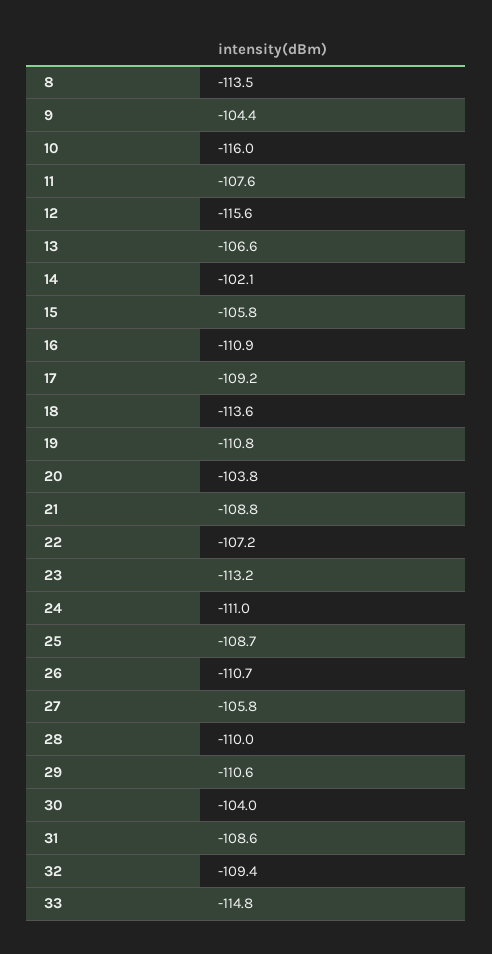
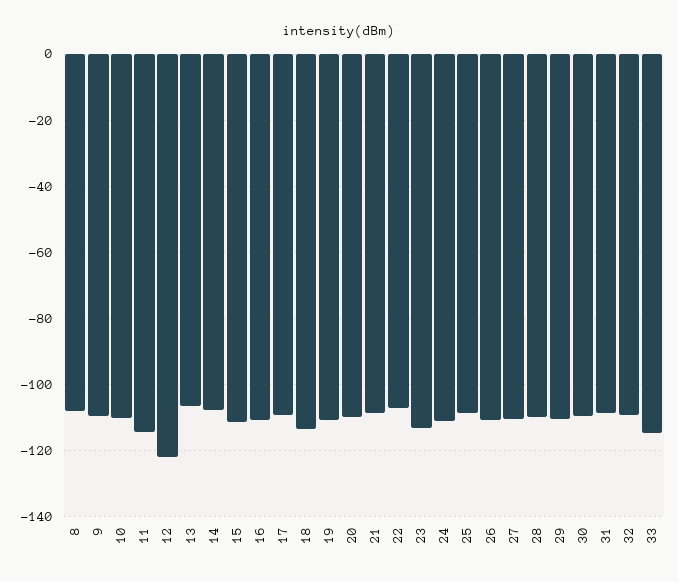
8: -113.5 -> -108
9: -104.4 -> -110
10: -116 -> -110
11: -107.6 -> -114
12: -115.6 -> -122
14: -102.1 -> -108
15: -105.8 -> -112
20: -103.8 -> -110
27: -105.8 -> -110
30: -104 -> -110

